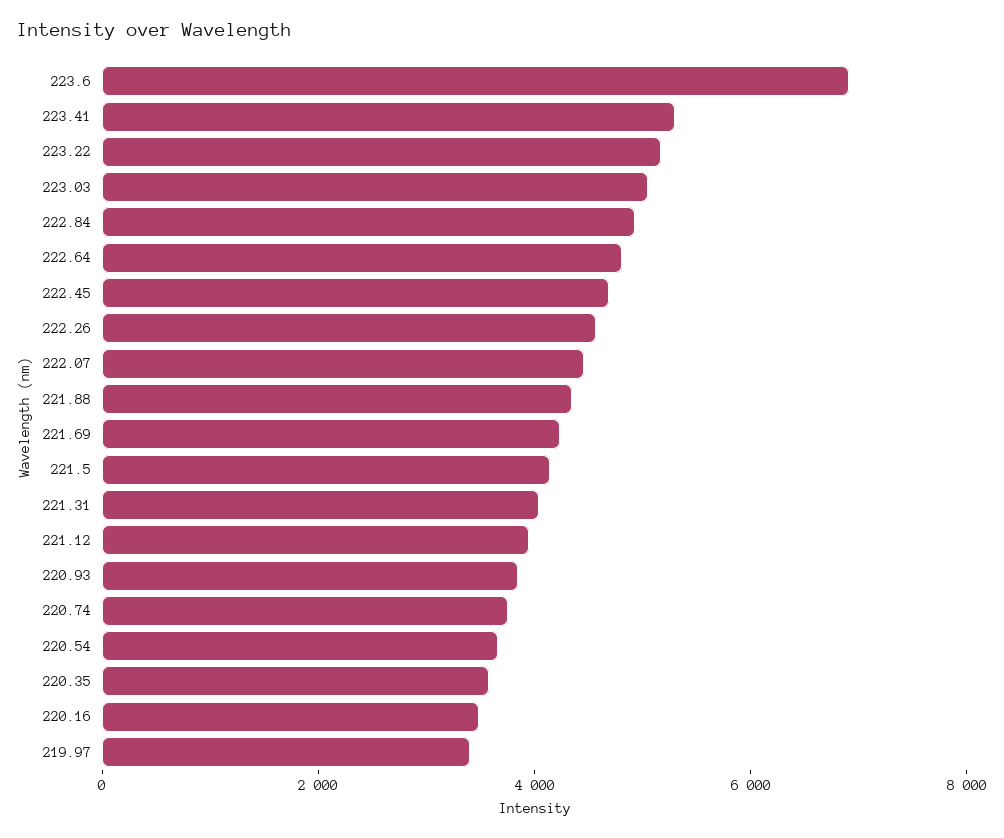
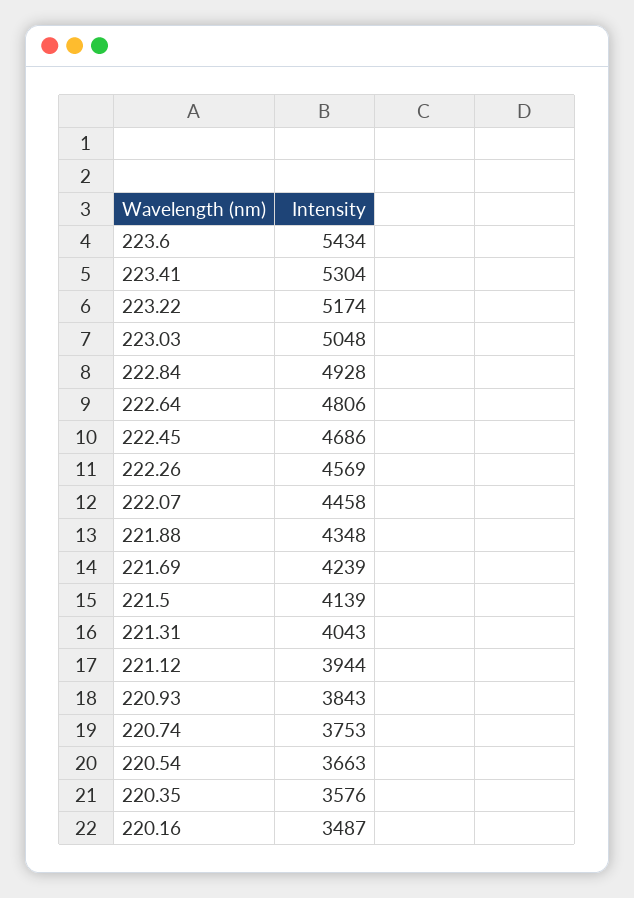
223.6: 7000 -> 5434
219.97: 3500 -> none

